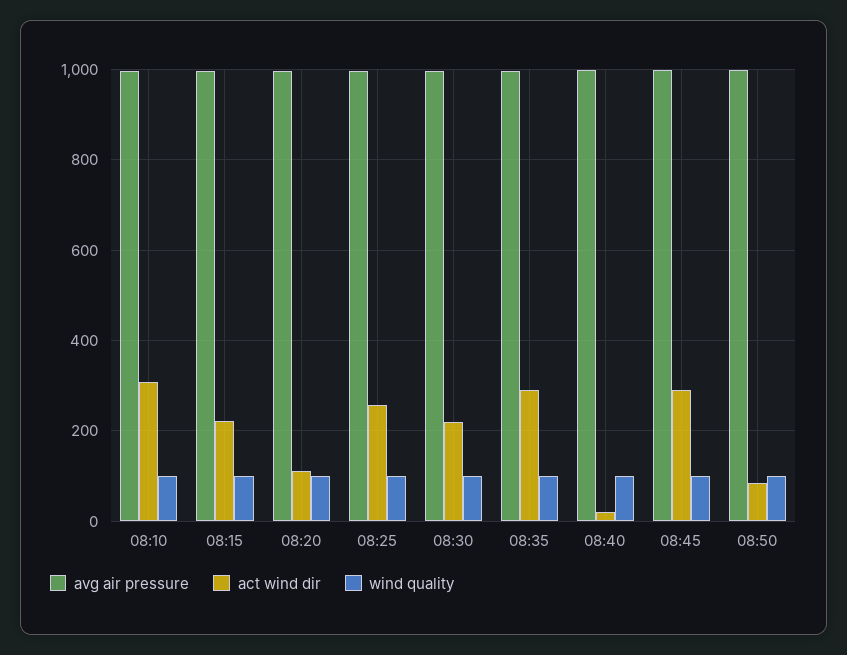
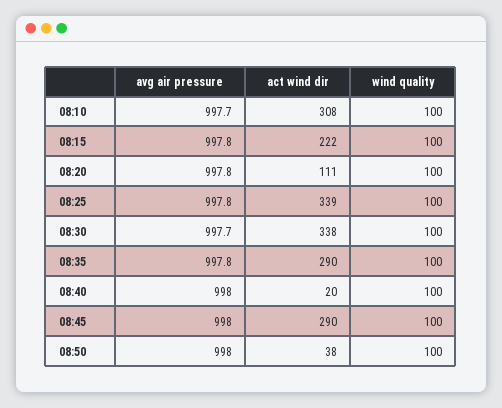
act wind dir, 08:25: 260 -> 339
act wind dir, 08:30: 220 -> 338
act wind dir, 08:50: 80 -> 38

